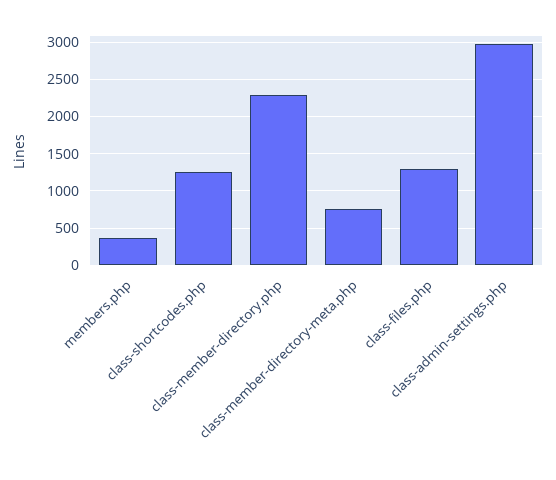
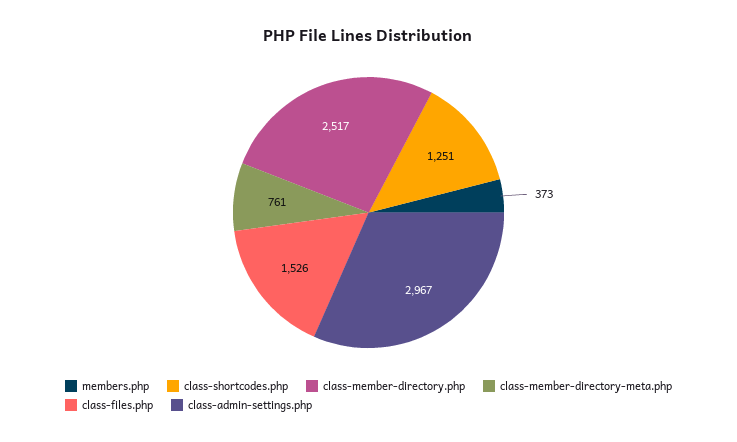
class-member-directory.php: 2300 -> 2517
class-files.php: 1300 -> 1526

